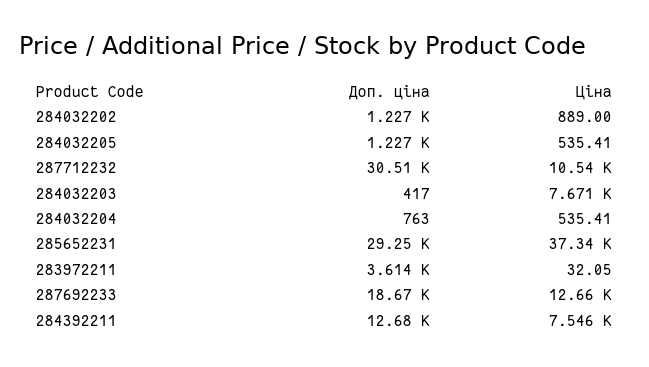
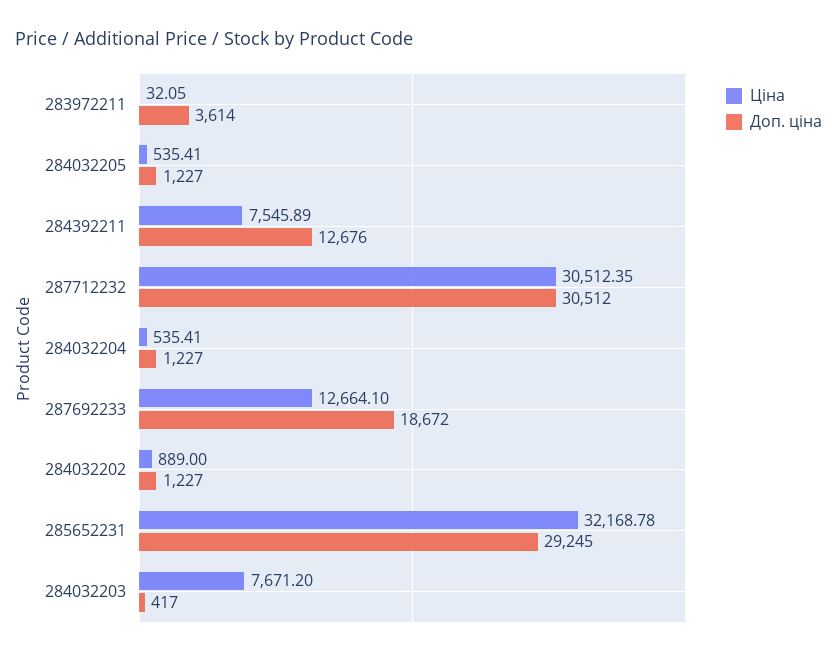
Ціна, 287712232: 10540 -> 30512.35
Доп. ціна, 284032204: 763 -> 1227
Ціна, 285652231: 37340 -> 32168.78

